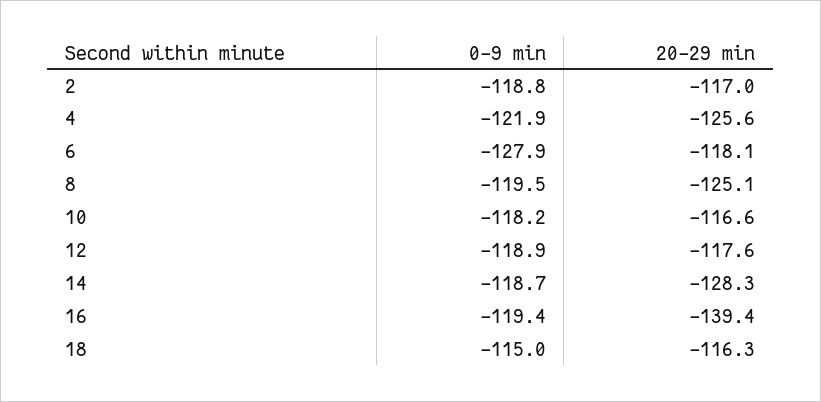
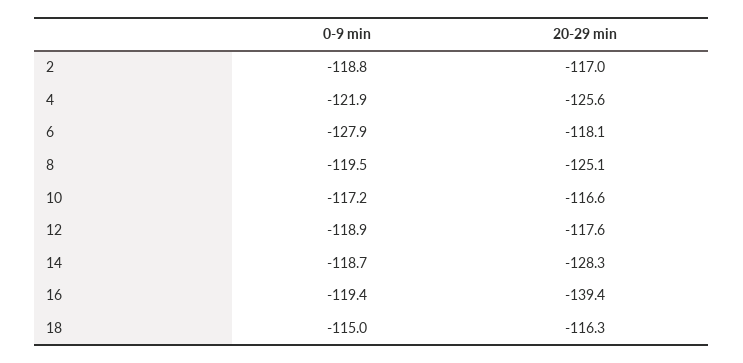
0-9 min, 10: -118.2 -> -117.2

